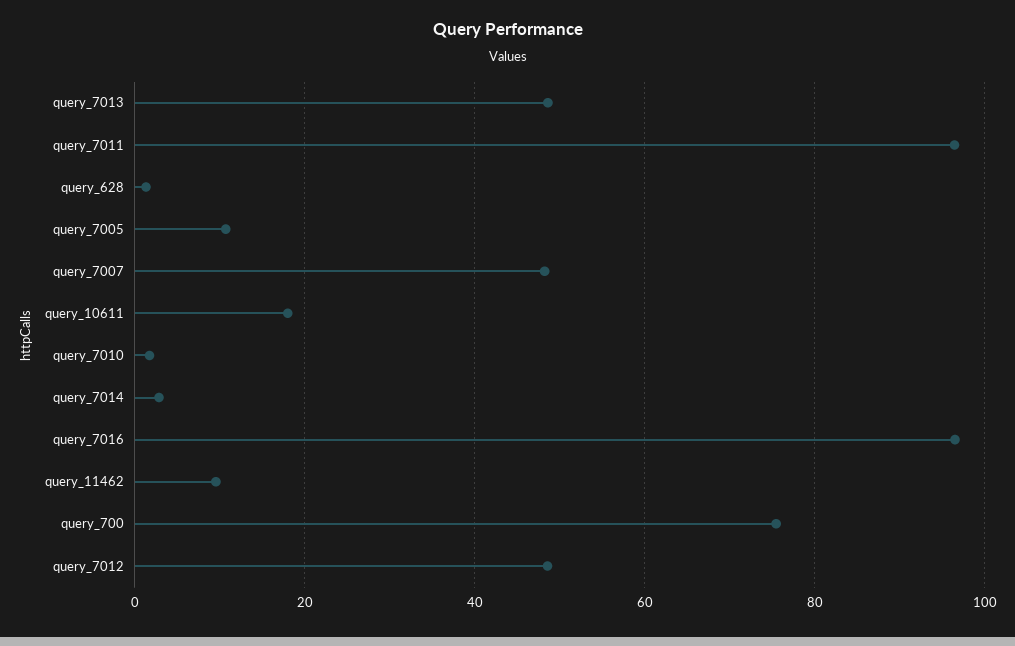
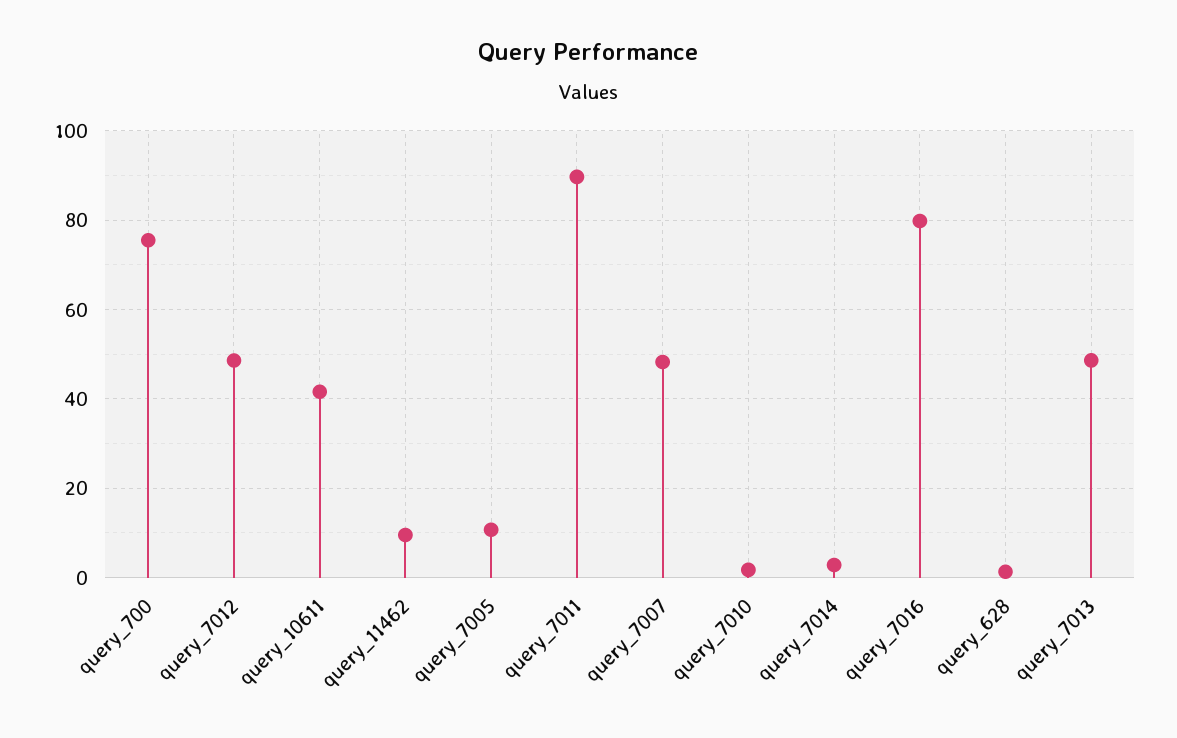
query_7011: 96 -> 90
query_10611: 18 -> 42
query_7016: 96 -> 80

